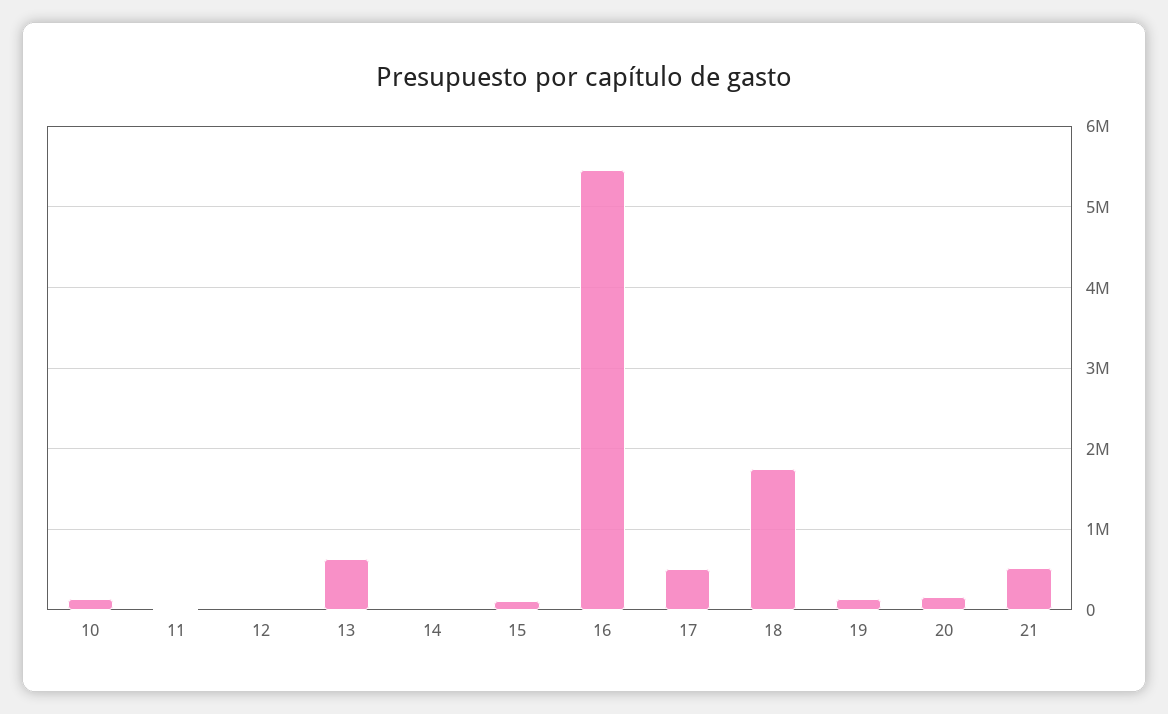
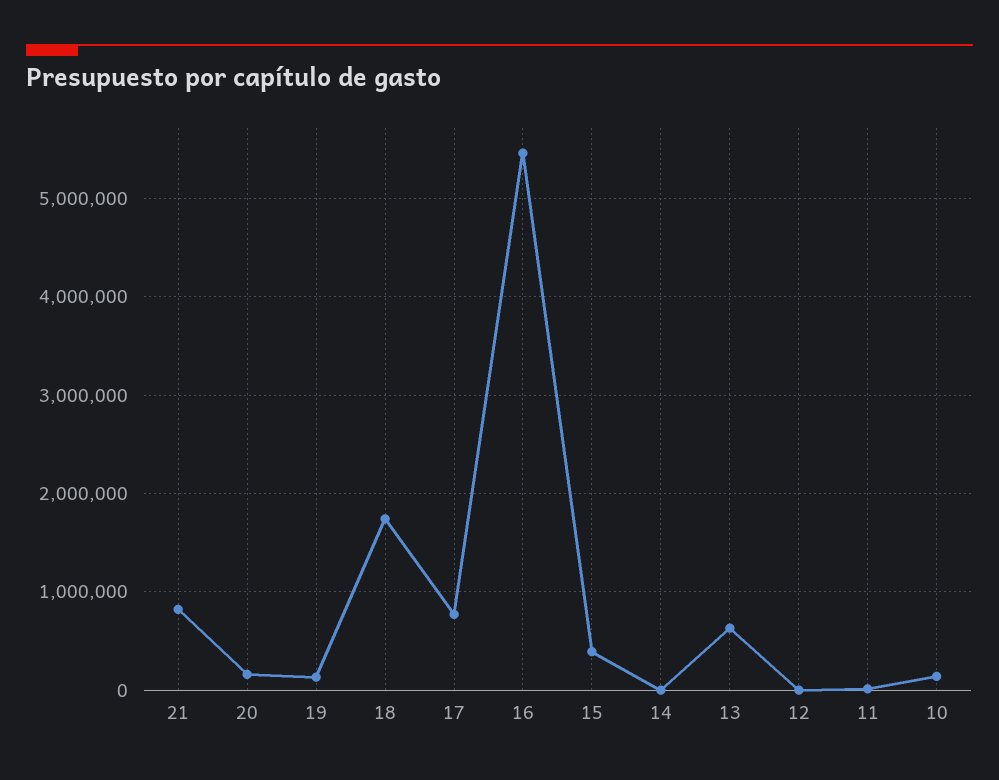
15: 100000 -> 400000
17: 500000 -> 800000
21: 500000 -> 800000

